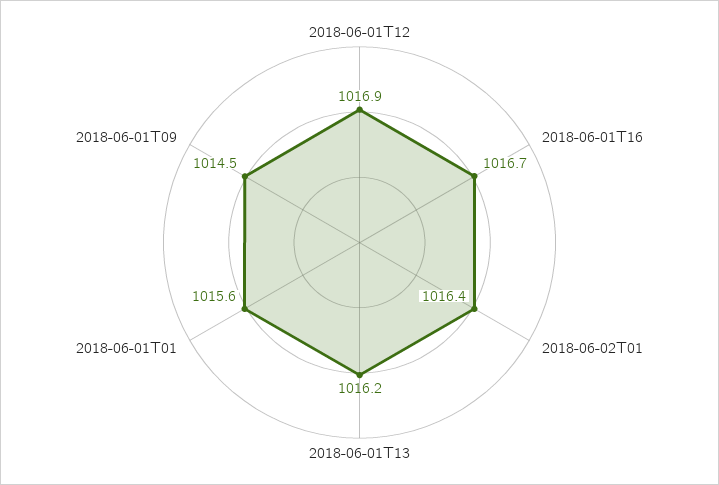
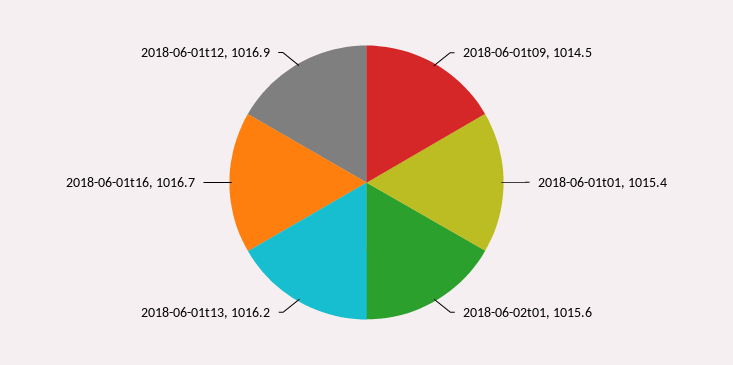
2018-06-02T01: 1016.4 -> 1015.6
2018-06-01T01: 1015.6 -> 1015.4

